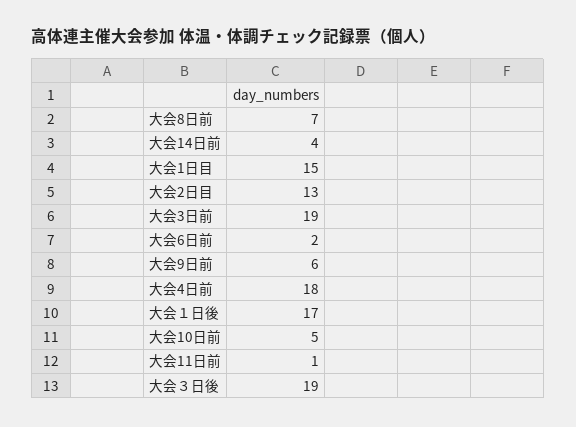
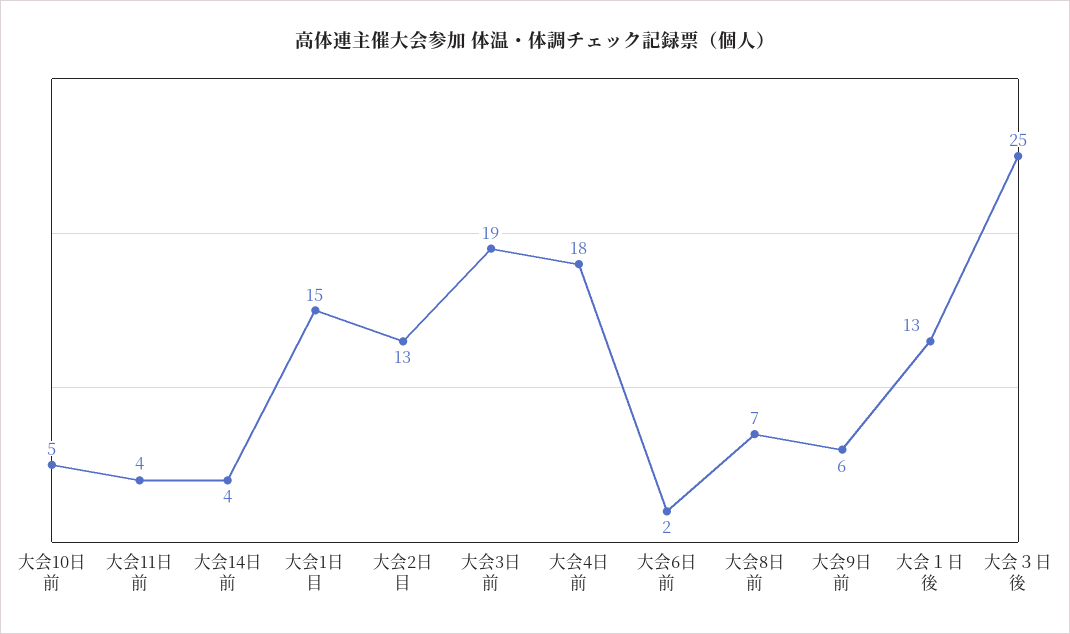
大会１日後: 17 -> 13
大会11日前: 1 -> 4
大会３日後: 19 -> 25

